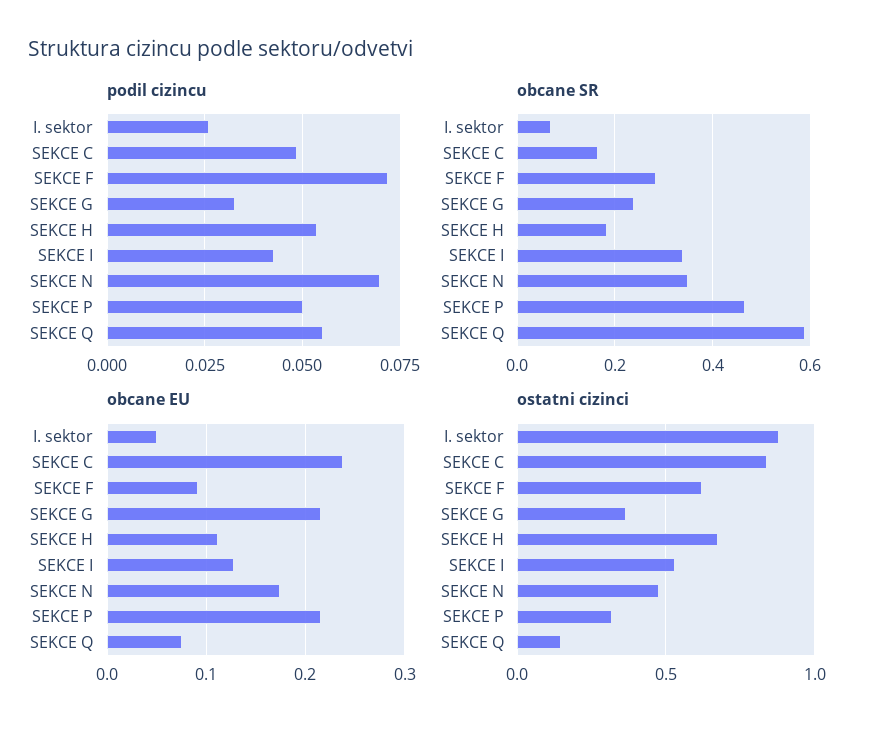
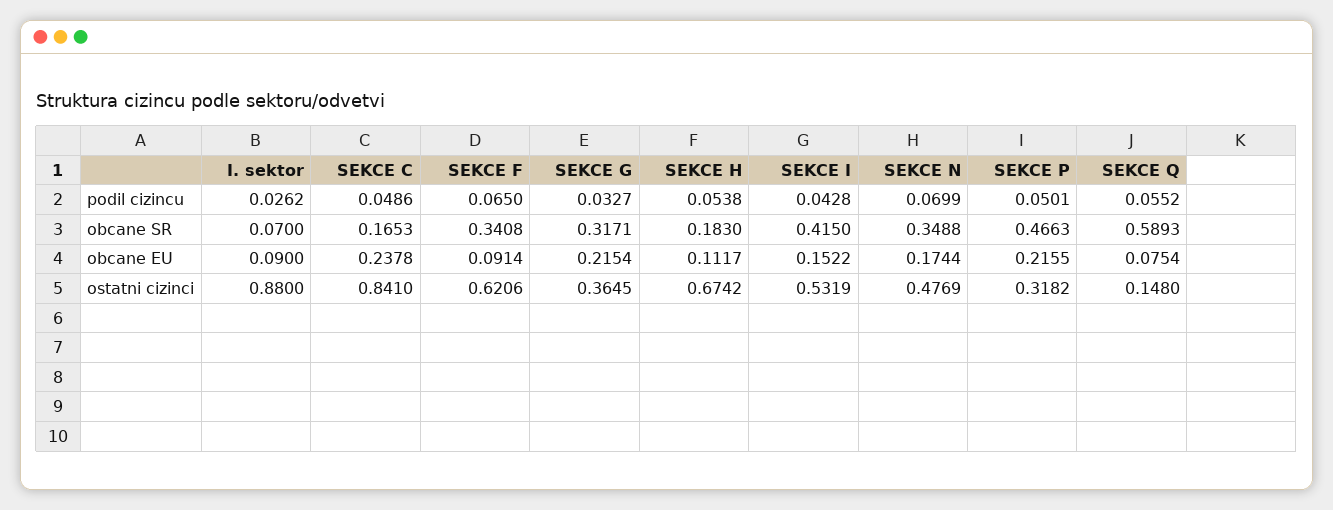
podil cizincu, SEKCE F: 0.0725 -> 0.065
obcane SR, SEKCE F: 0.28 -> 0.3408
obcane SR, SEKCE G: 0.24 -> 0.3171
obcane SR, SEKCE I: 0.34 -> 0.415
obcane EU, I. sektor: 0.05 -> 0.09
obcane EU, SEKCE I: 0.13 -> 0.1522

